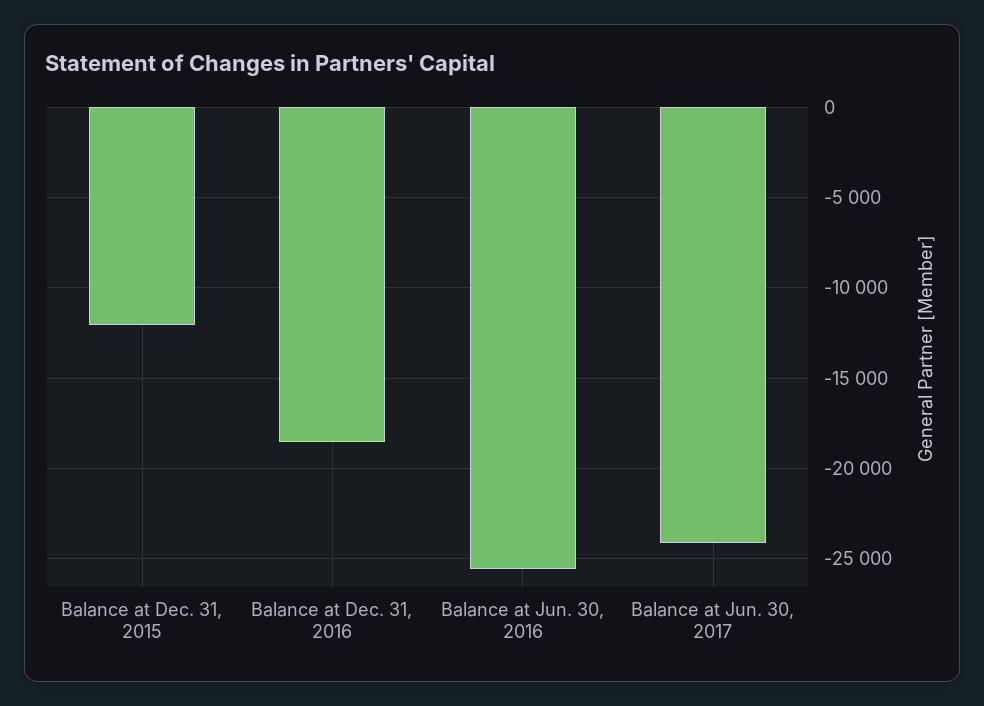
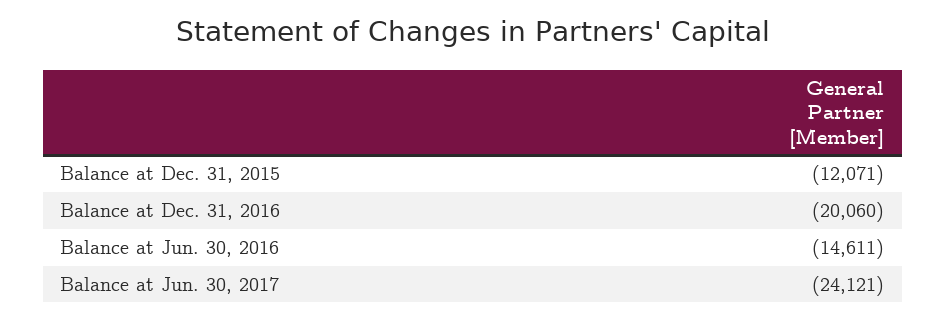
Balance at Dec. 31, 2016: -18500 -> -20060
Balance at Jun. 30, 2016: -25500 -> -14611

